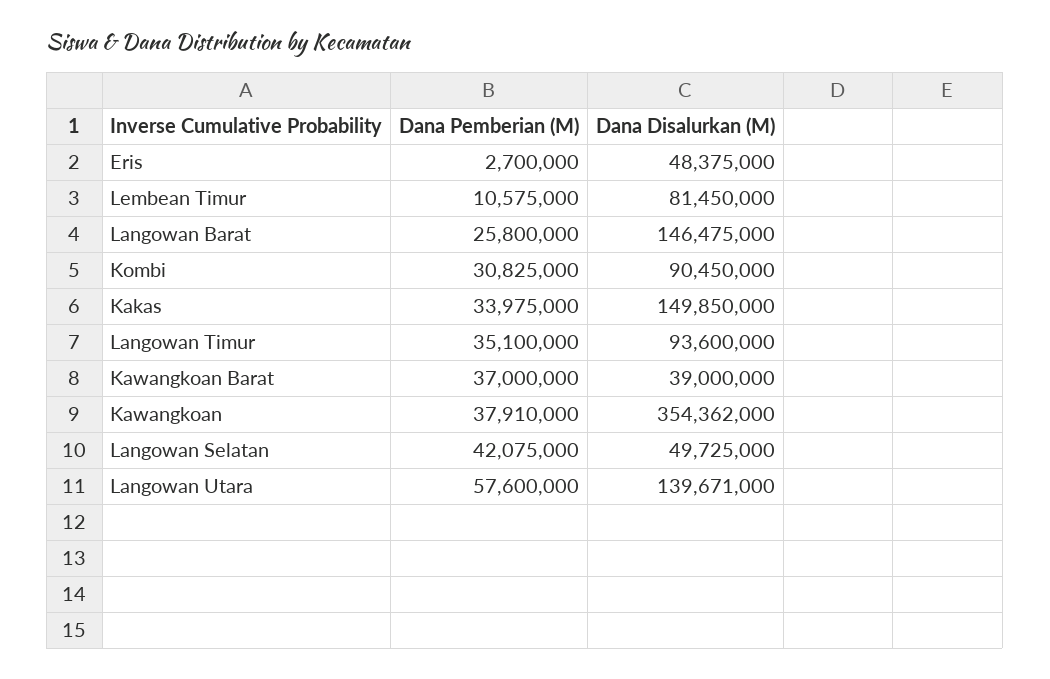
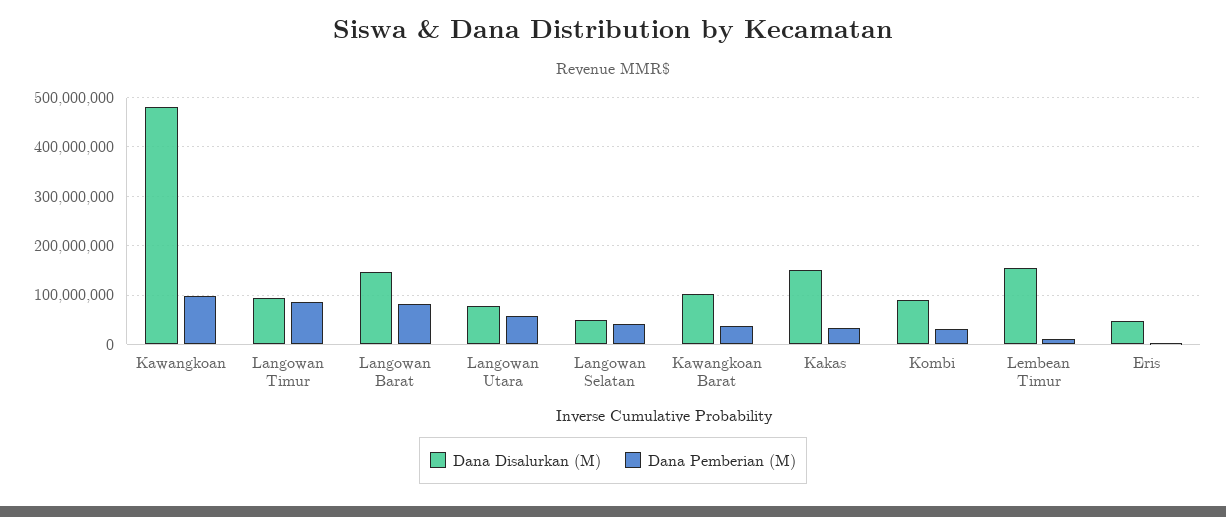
Dana Disalurkan (M), Lembean Timur: 81450000 -> 160000000
Dana Pemberian (M), Langowan Barat: 25800000 -> 80000000
Dana Pemberian (M), Langowan Timur: 35100000 -> 80000000
Dana Disalurkan (M), Kawangkoan Barat: 39000000 -> 100000000
Dana Pemberian (M), Kawangkoan: 37910000 -> 100000000
Dana Disalurkan (M), Kawangkoan: 354362000 -> 480000000
Dana Disalurkan (M), Langowan Utara: 139671000 -> 80000000

